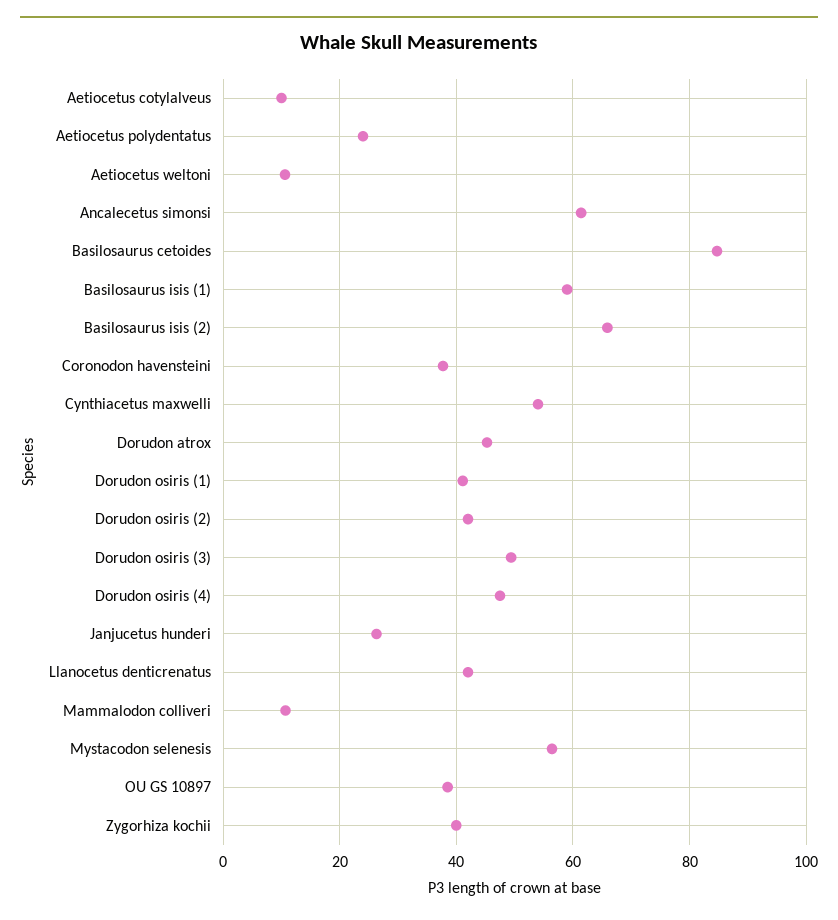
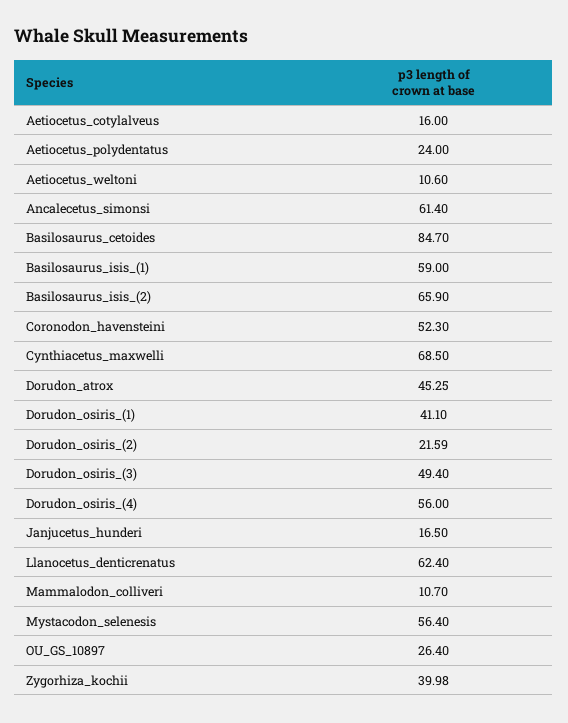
Aetiocetus cotylalveus: 10 -> 16
Coronodon havensteini: 38 -> 52.3
Cynthiacetus maxwelli: 54 -> 68.5
Dorudon osiris (2): 42 -> 21.59
Dorudon osiris (4): 48 -> 56
Janjucetus hunderi: 26 -> 16.5
Llanocetus denticrenatus: 42 -> 62.4
OU GS 10897: 38 -> 26.4

